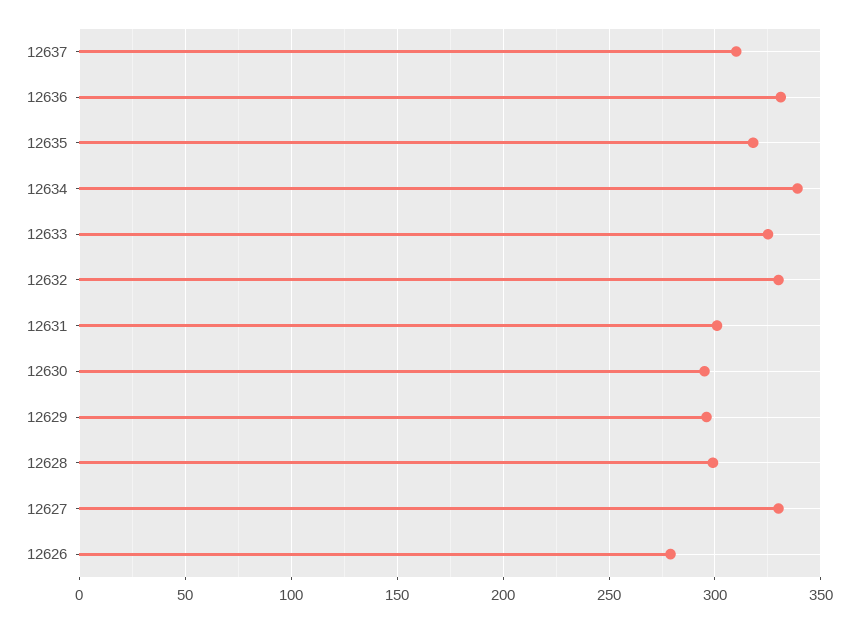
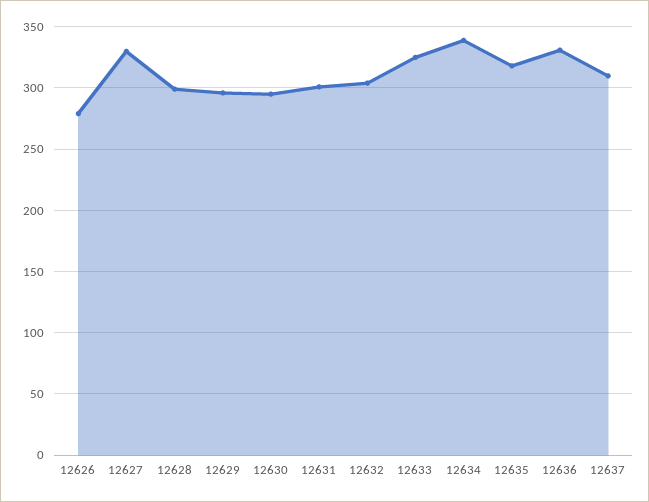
12632: 330 -> 305

